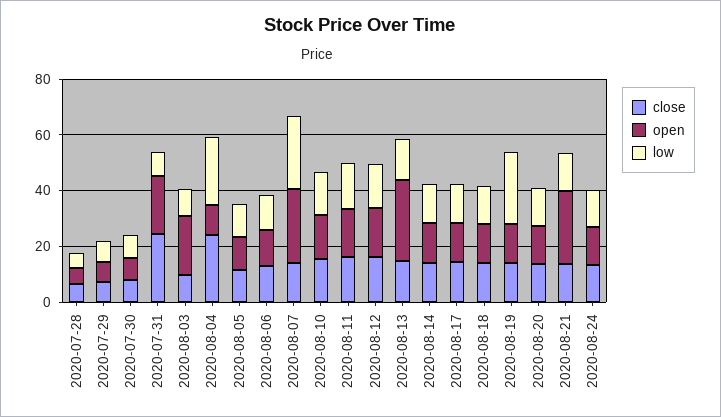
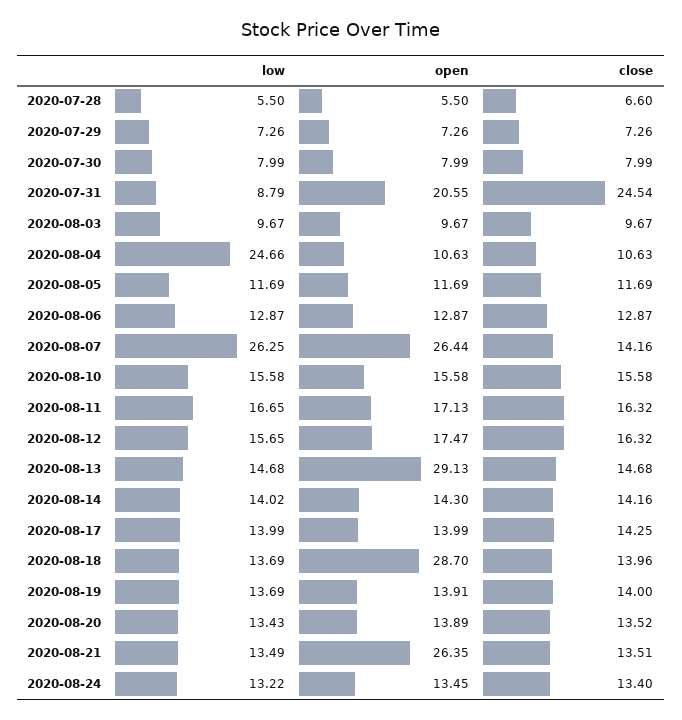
open, 2020-08-03: 20 -> 9.67
close, 2020-08-04: 25 -> 10.63
open, 2020-08-18: 15 -> 28.7
low, 2020-08-19: 25 -> 13.69

